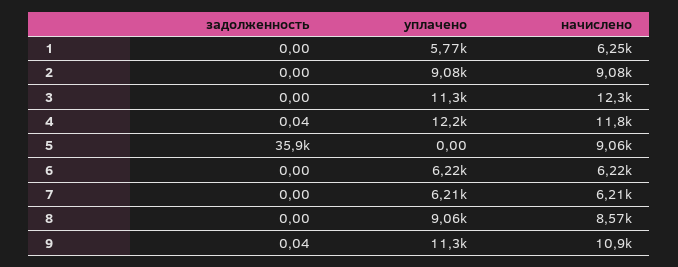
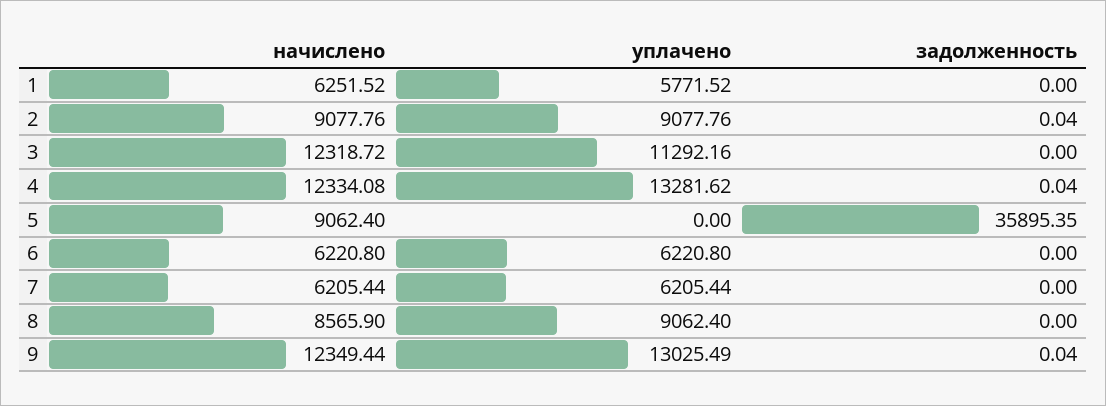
задолженность, 2: 0 -> 0.04
уплачено, 4: 12200 -> 13281.62
начислено, 4: 11800 -> 12334.08
уплачено, 9: 11300 -> 13025.49
начислено, 9: 10900 -> 12349.44

